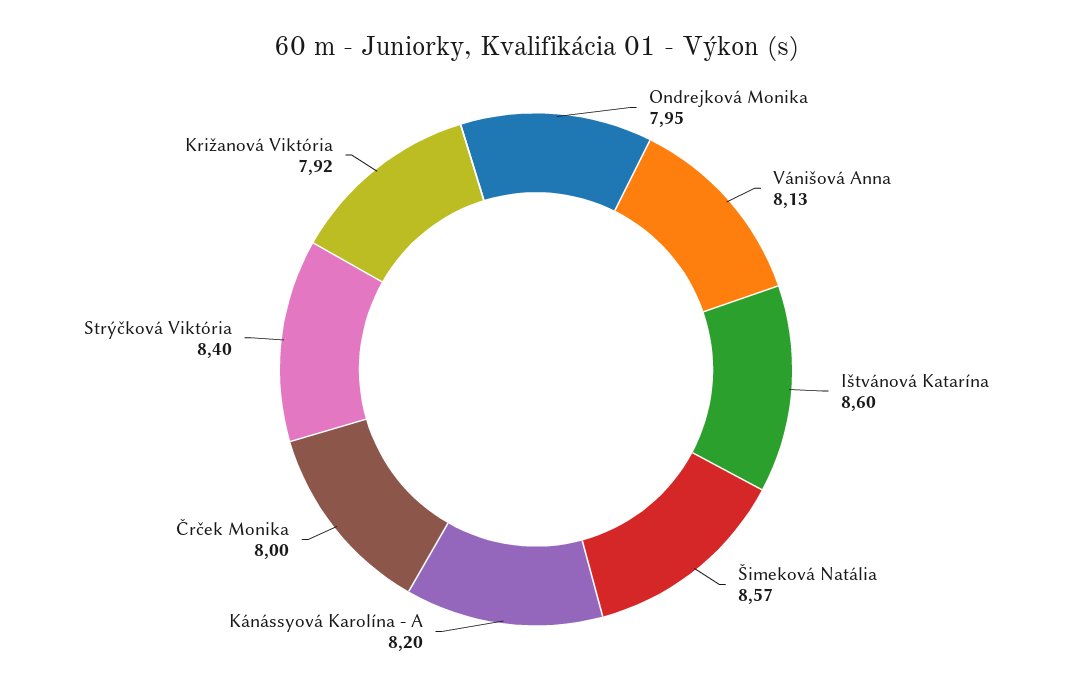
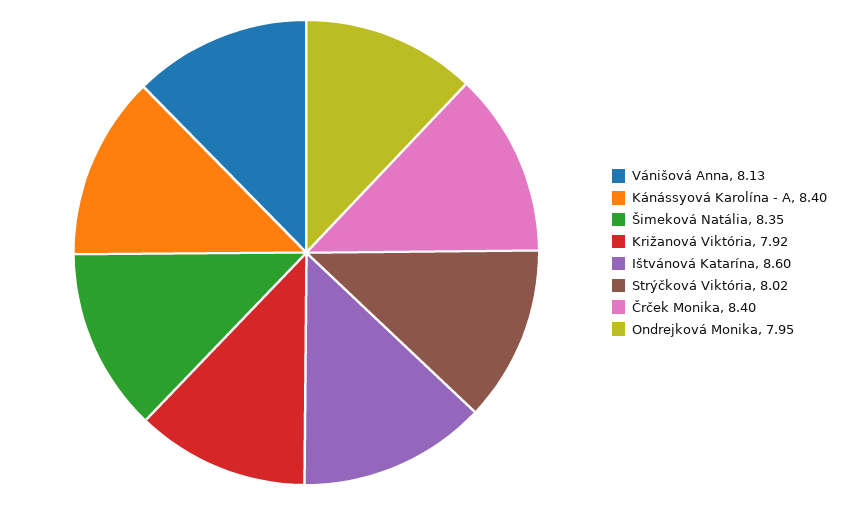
Šimeková Natália: 8.57 -> 8.35
Kánássyová Karolína - A: 8.2 -> 8.4
Črček Monika: 8 -> 8.4
Strýčková Viktória: 8.4 -> 8.02

